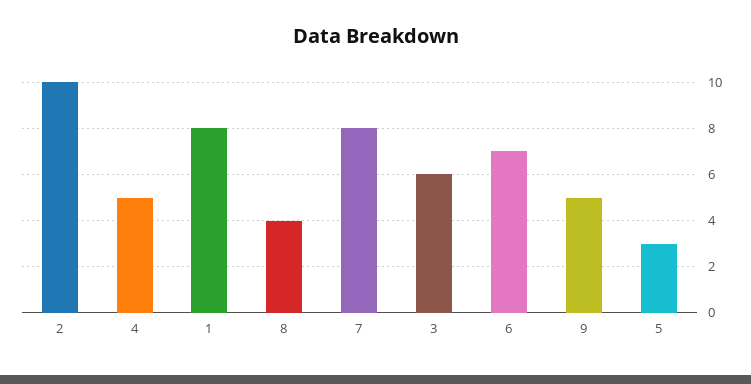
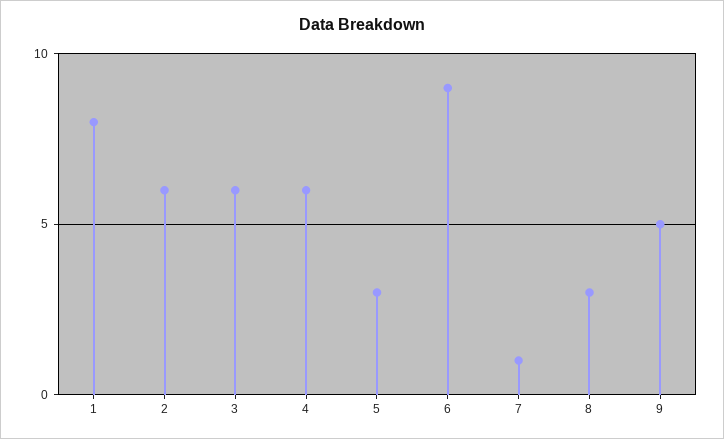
2: 10 -> 6
4: 5 -> 6
8: 4 -> 3
7: 8 -> 1
6: 7 -> 9

